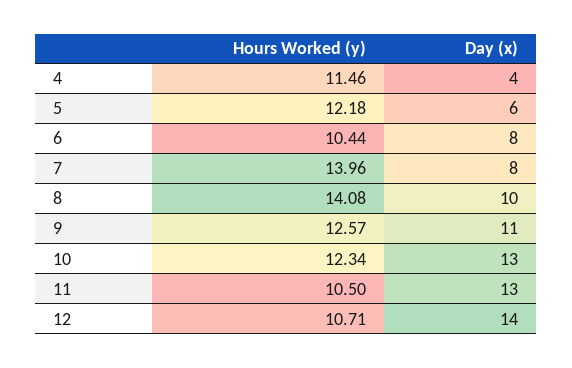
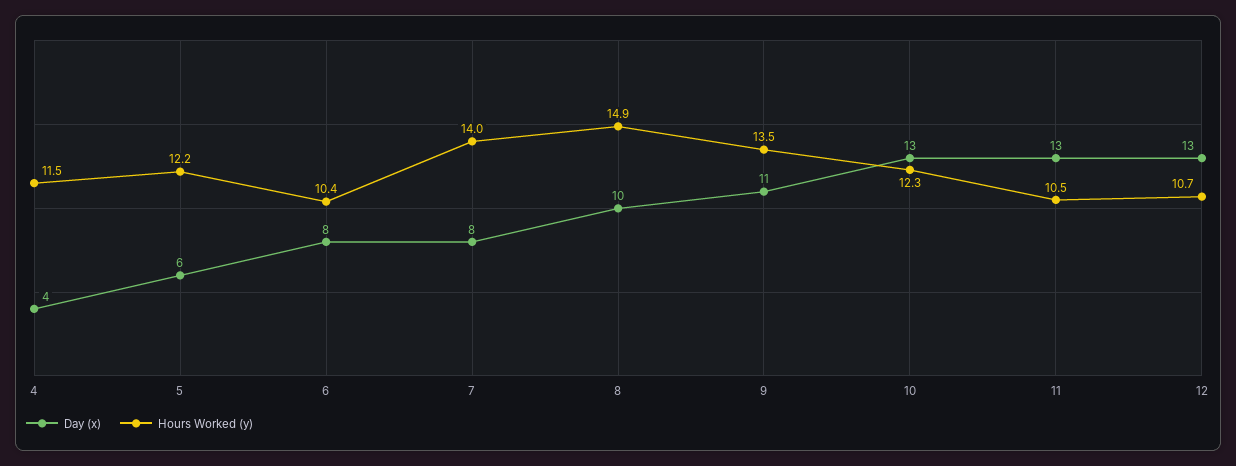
Hours Worked (y), 8: 14.08 -> 14.9
Hours Worked (y), 9: 12.57 -> 13.5
Day (x), 12: 14 -> 13

